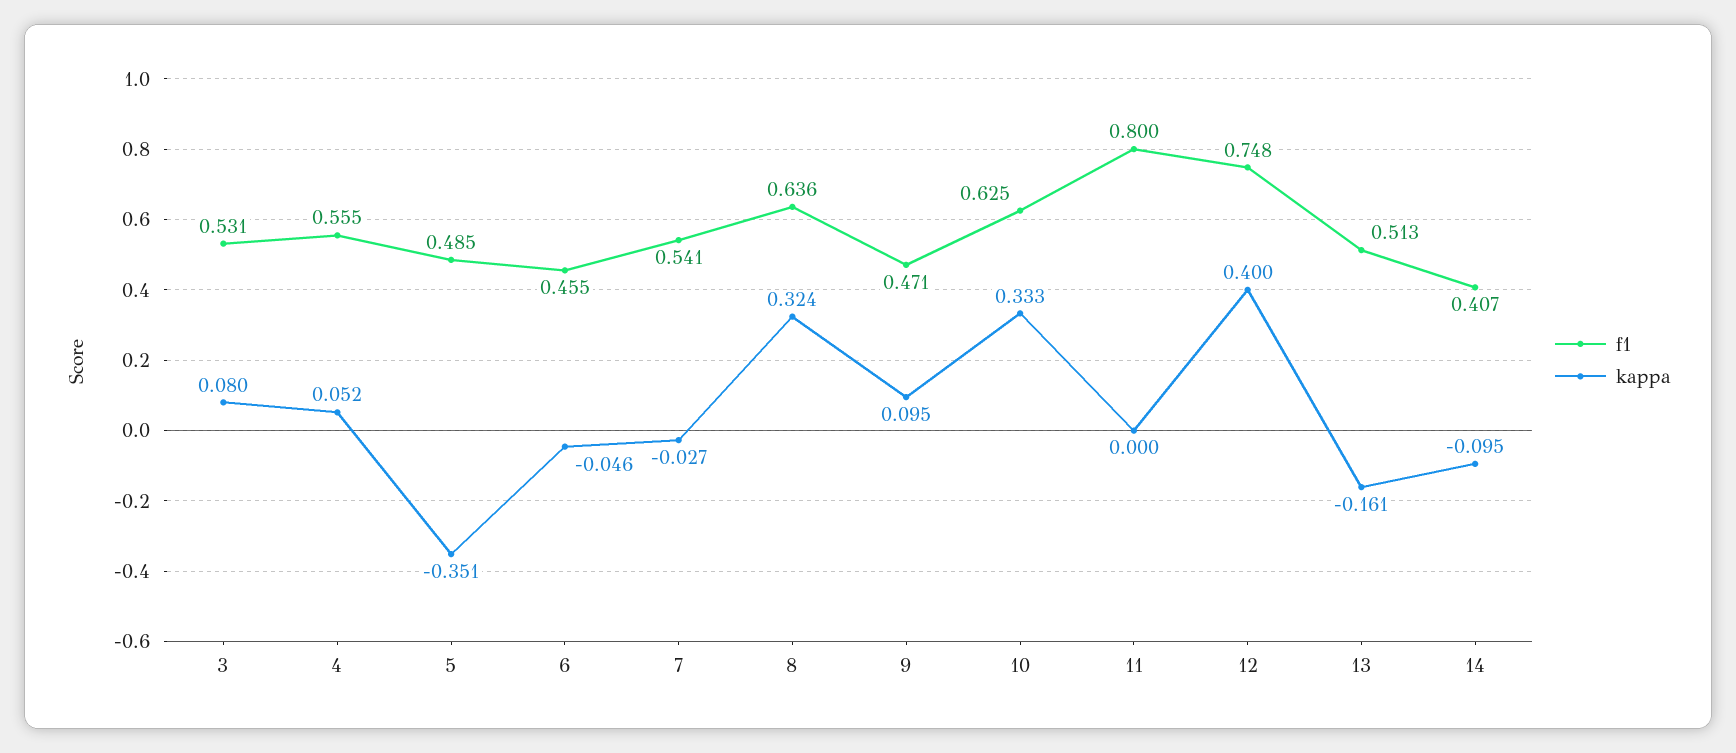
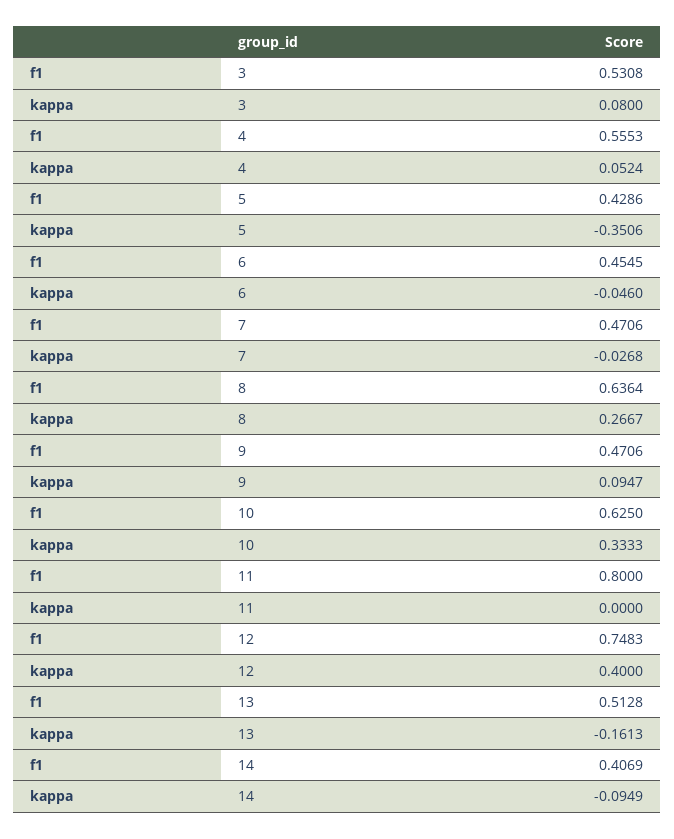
f1, 5: 0.485 -> 0.4286
f1, 7: 0.541 -> 0.4706
kappa, 8: 0.324 -> 0.2667

